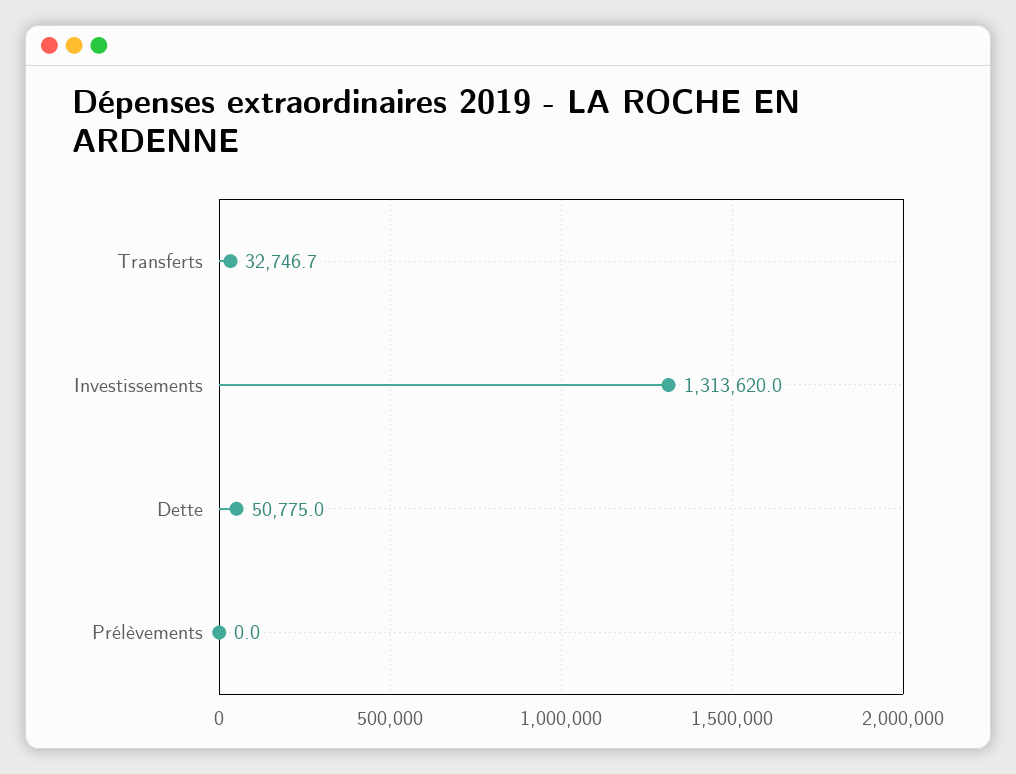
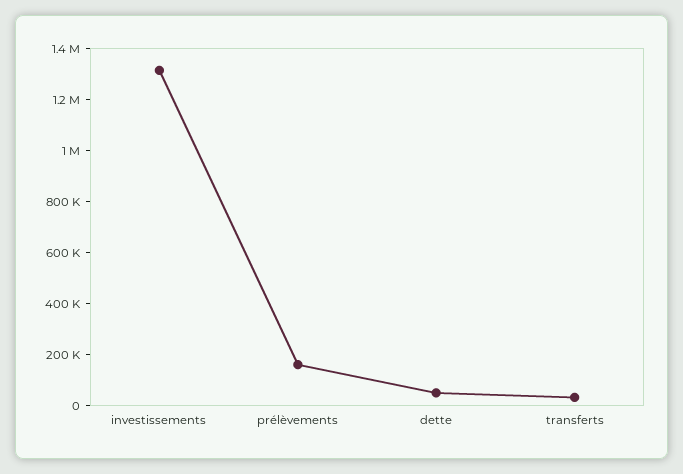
Prélèvements: 0 -> 150000

